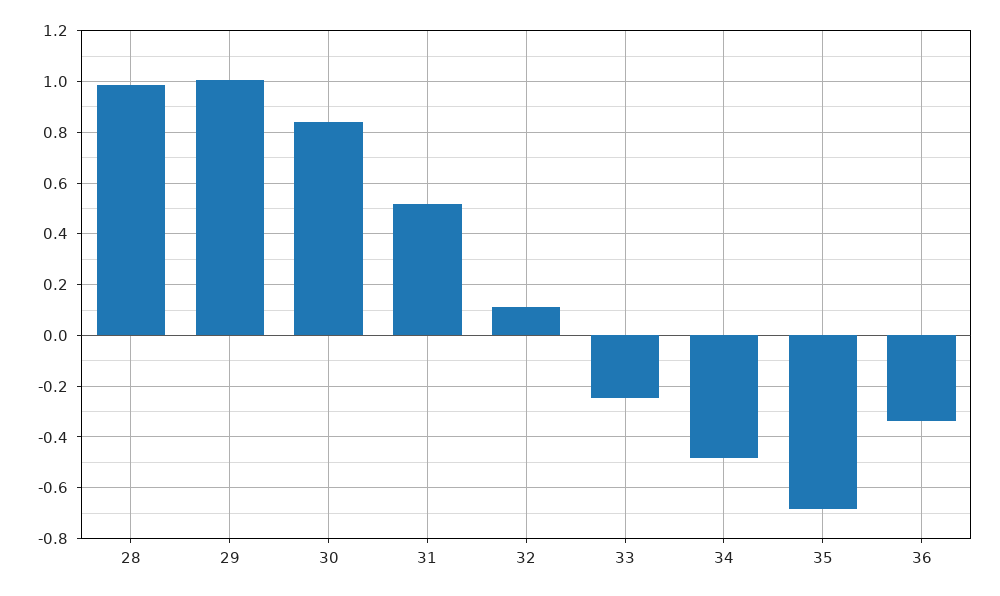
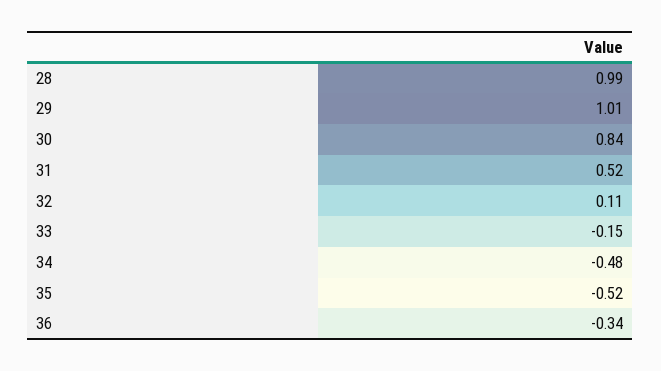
33: -0.25 -> -0.15
35: -0.675 -> -0.52

